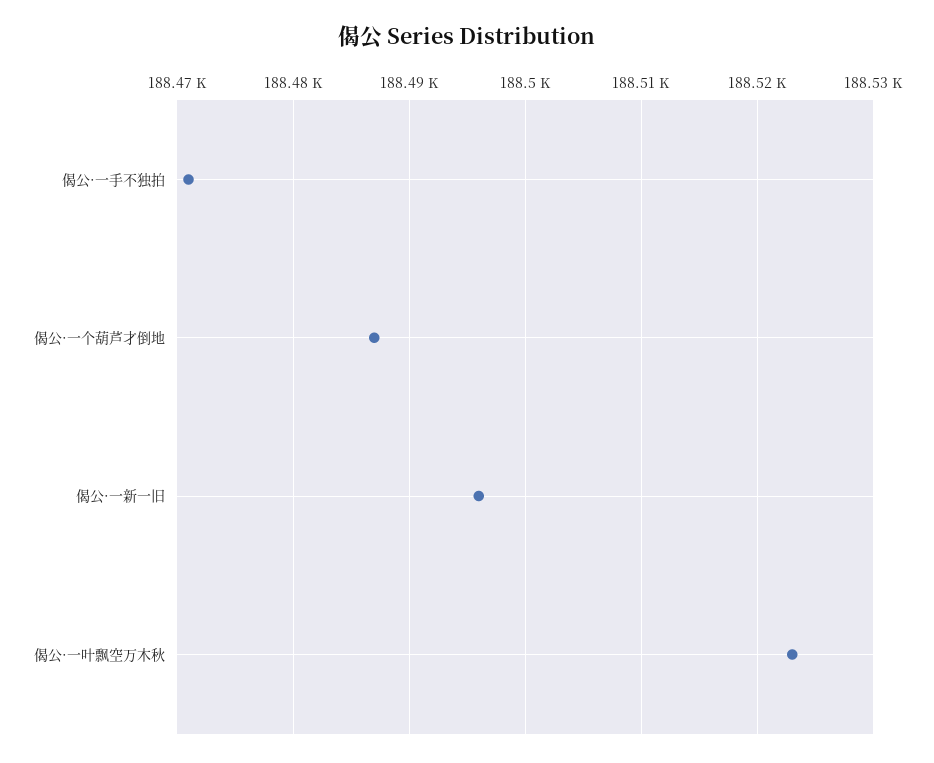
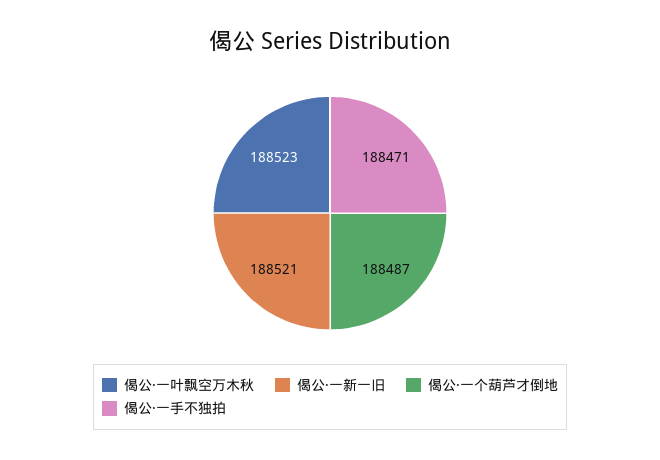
偈公·一新一旧: 188496 -> 188521

